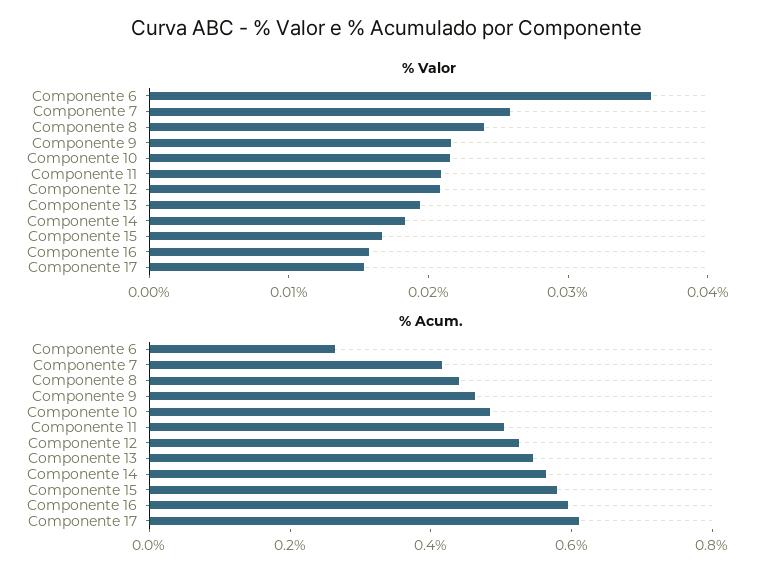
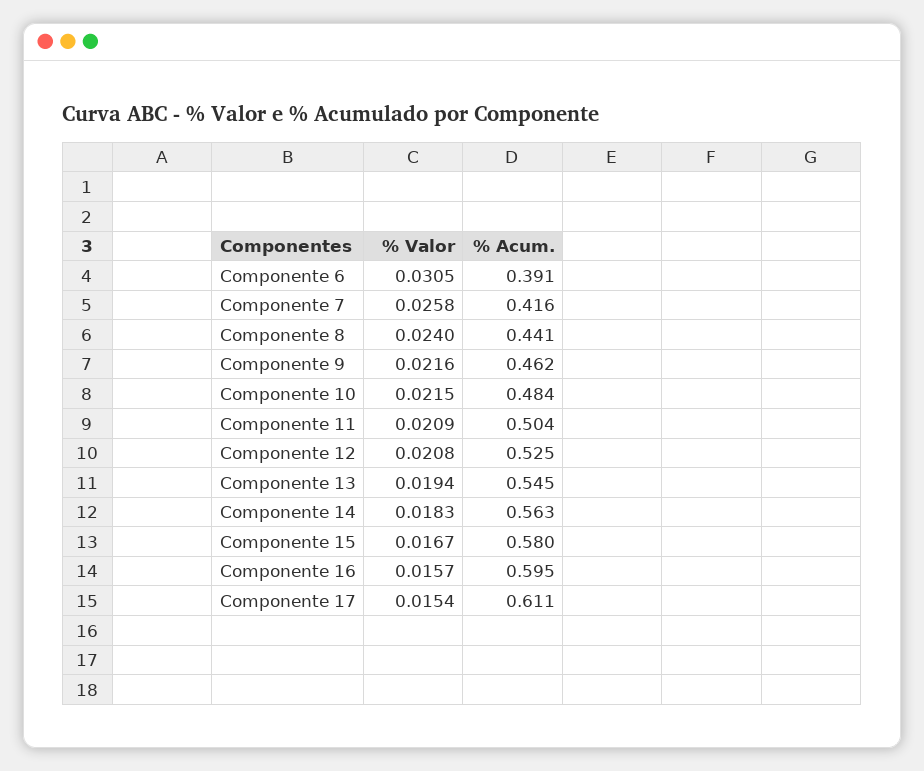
% Valor, Componente 6: 0.036 -> 0.0305
% Acum., Componente 6: 0.25 -> 0.391

